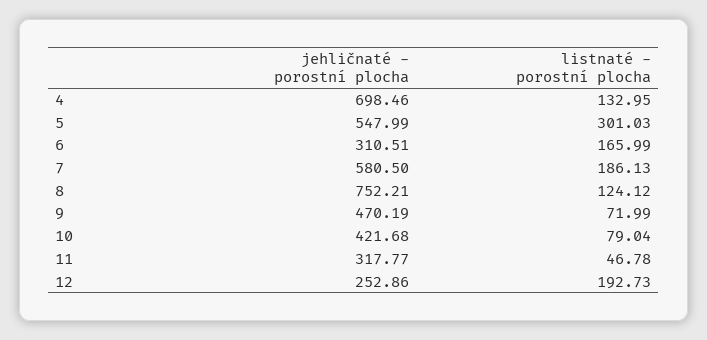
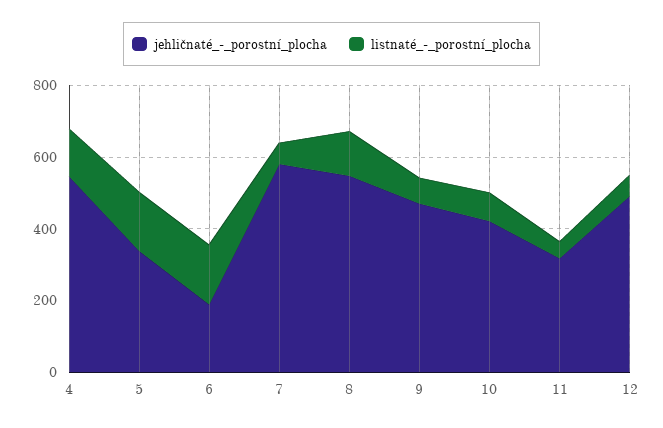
jehličnaté - porostní plocha, 4: 698.46 -> 550
jehličnaté - porostní plocha, 5: 547.99 -> 350
listnaté - porostní plocha, 5: 301.03 -> 150
jehličnaté - porostní plocha, 6: 310.51 -> 200
listnaté - porostní plocha, 7: 186.13 -> 50
jehličnaté - porostní plocha, 8: 752.21 -> 550
jehličnaté - porostní plocha, 12: 252.86 -> 500
listnaté - porostní plocha, 12: 192.73 -> 50

